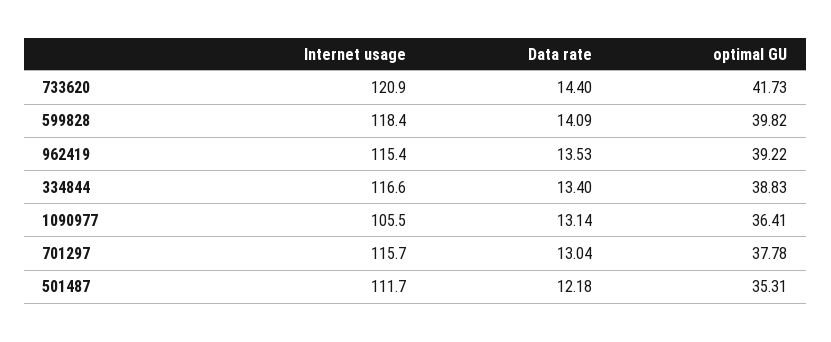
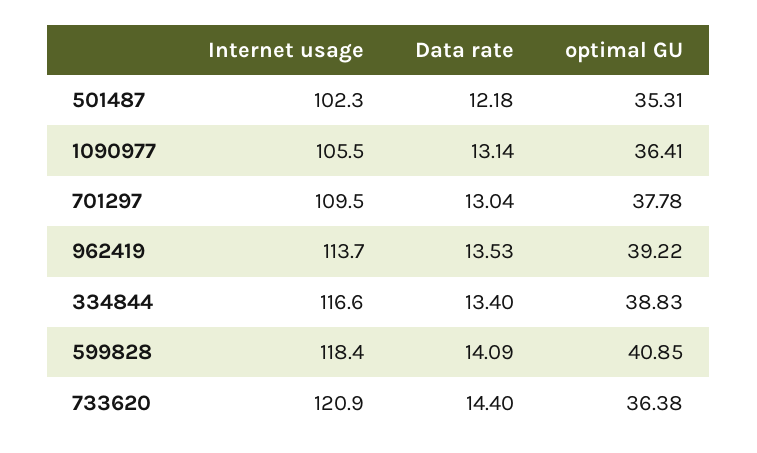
optimal GU, 733620: 41.73 -> 36.38
optimal GU, 599828: 39.82 -> 40.85
Internet usage, 962419: 115.4 -> 113.7
Internet usage, 701297: 115.7 -> 109.5
Internet usage, 501487: 111.7 -> 102.3

